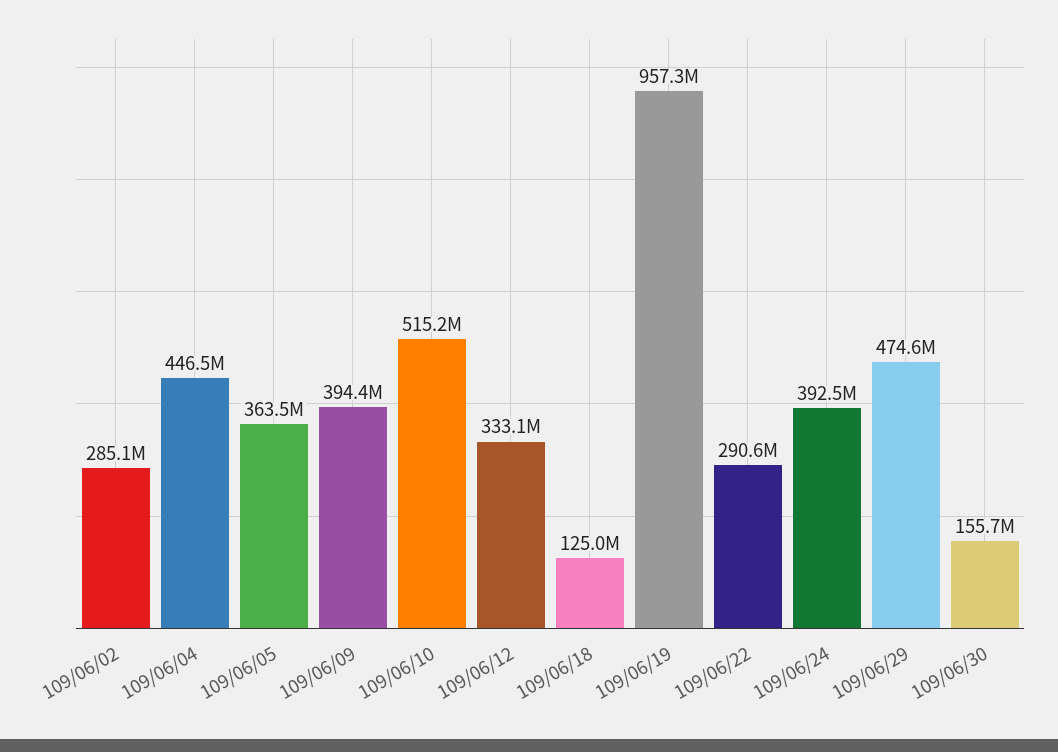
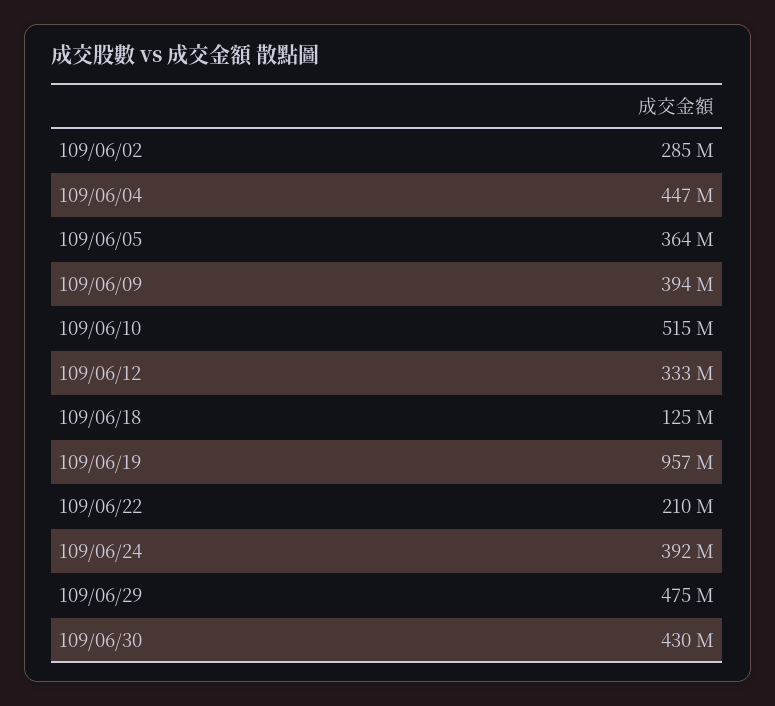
109/06/22: 290600000 -> 210000000
109/06/30: 155700000 -> 430000000

